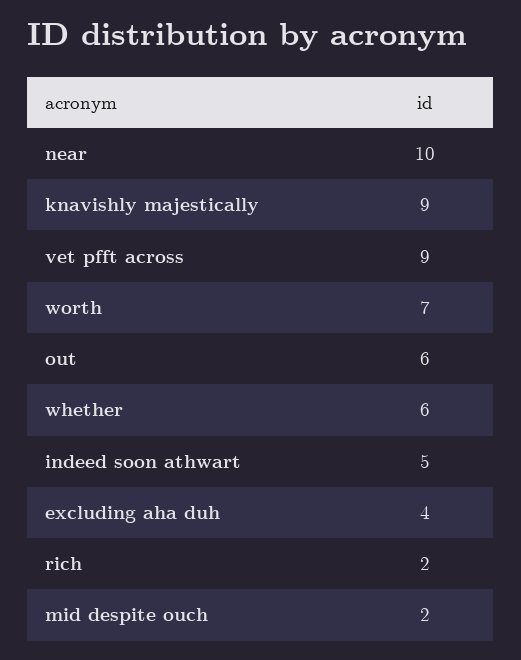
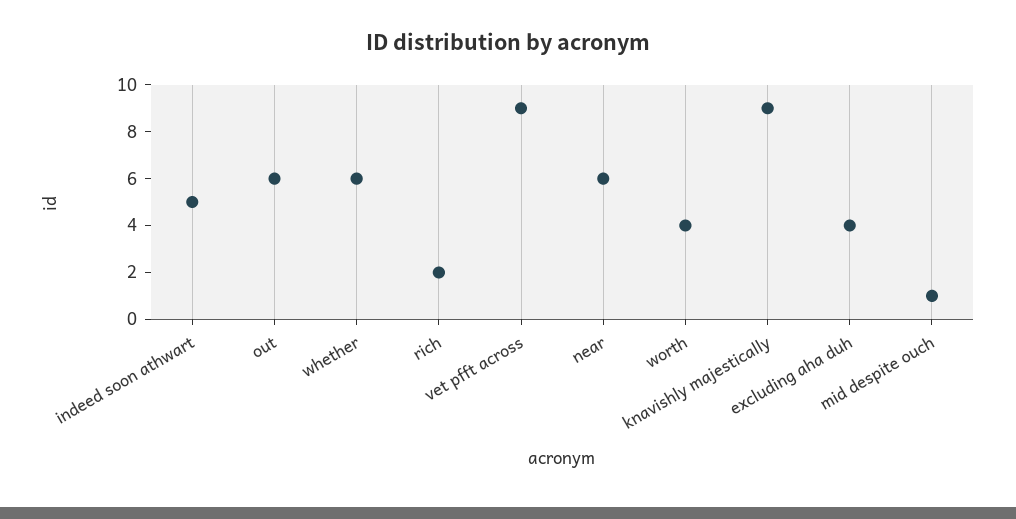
near: 10 -> 6
worth: 7 -> 4
mid despite ouch: 2 -> 1

